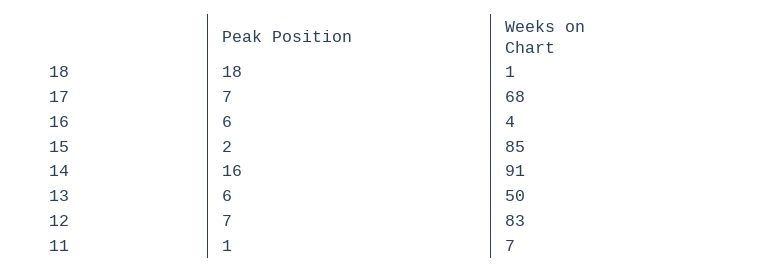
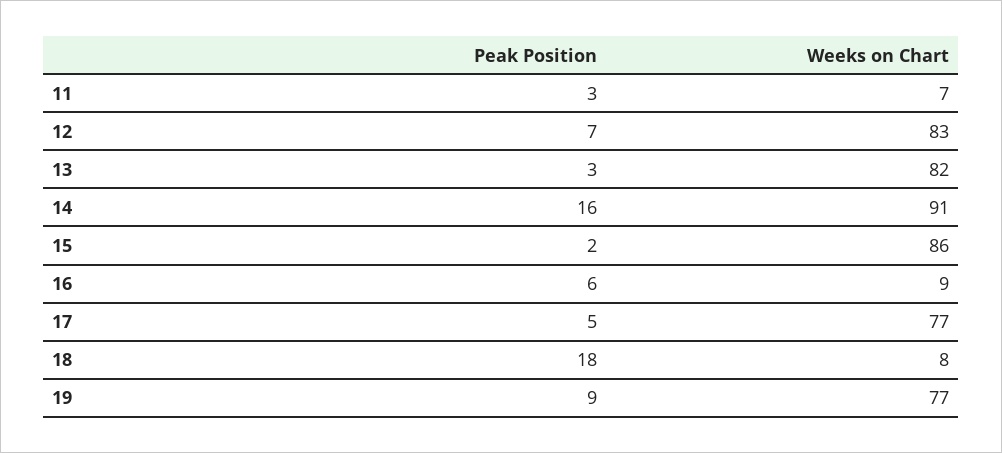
Weeks on Chart, 18: 1 -> 8
Peak Position, 17: 7 -> 5
Weeks on Chart, 17: 68 -> 77
Weeks on Chart, 16: 4 -> 9
Weeks on Chart, 15: 85 -> 86
Peak Position, 13: 6 -> 3
Weeks on Chart, 13: 50 -> 82
Peak Position, 11: 1 -> 3
Peak Position, 19: none -> 9
Weeks on Chart, 19: none -> 77

